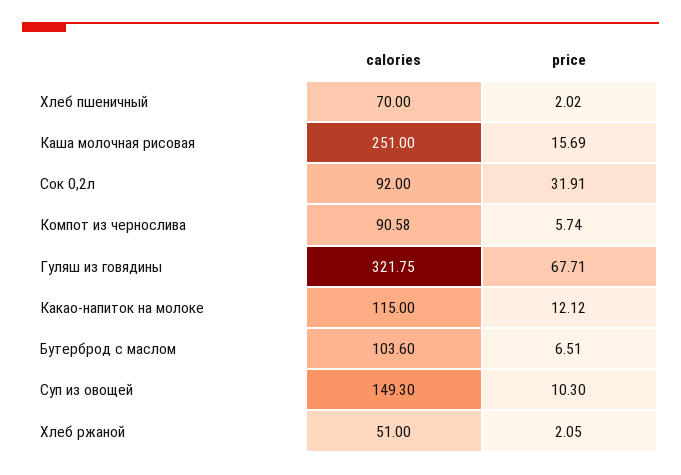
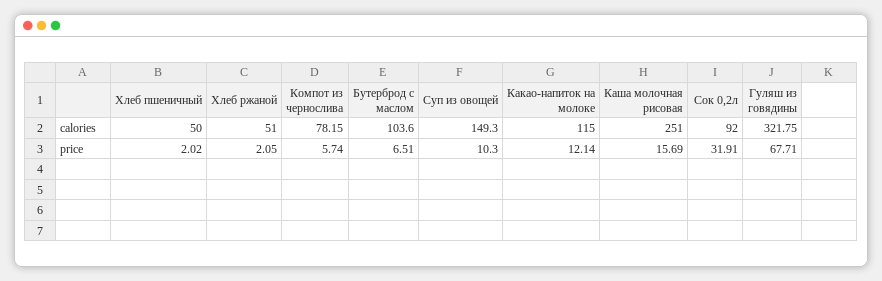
calories, Хлеб пшеничный: 70 -> 50
calories, Компот из чернослива: 90.58 -> 78.15
price, Какао-напиток на молоке: 12.12 -> 12.14

